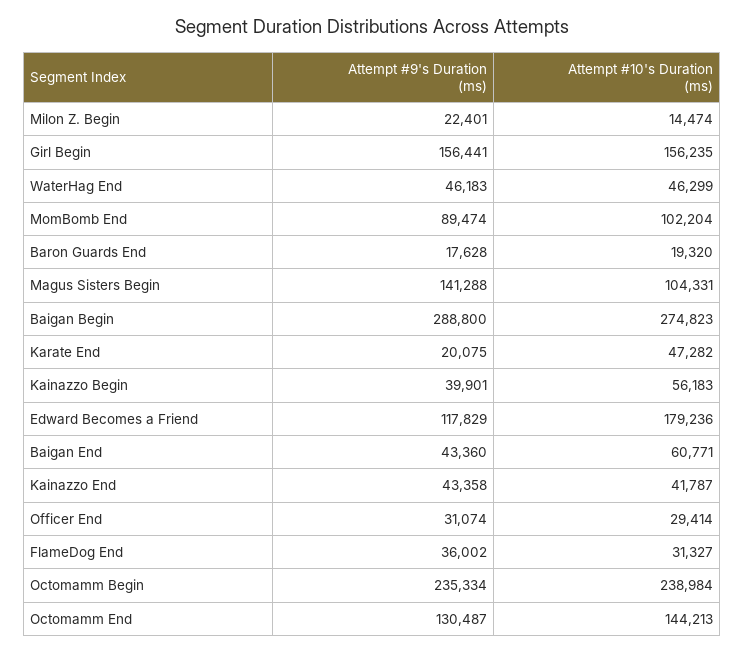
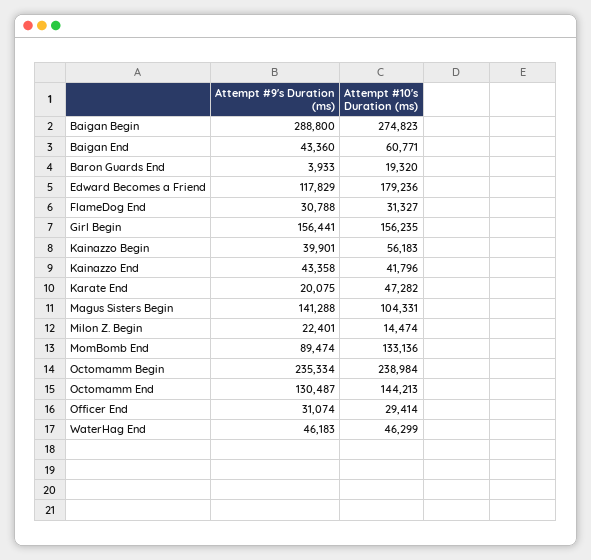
Attempt #10's Duration (ms), MomBomb End: 102204 -> 133136
Attempt #9's Duration (ms), Baron Guards End: 17628 -> 3933
Attempt #10's Duration (ms), Kainazzo End: 41787 -> 41796
Attempt #9's Duration (ms), FlameDog End: 36002 -> 30788

